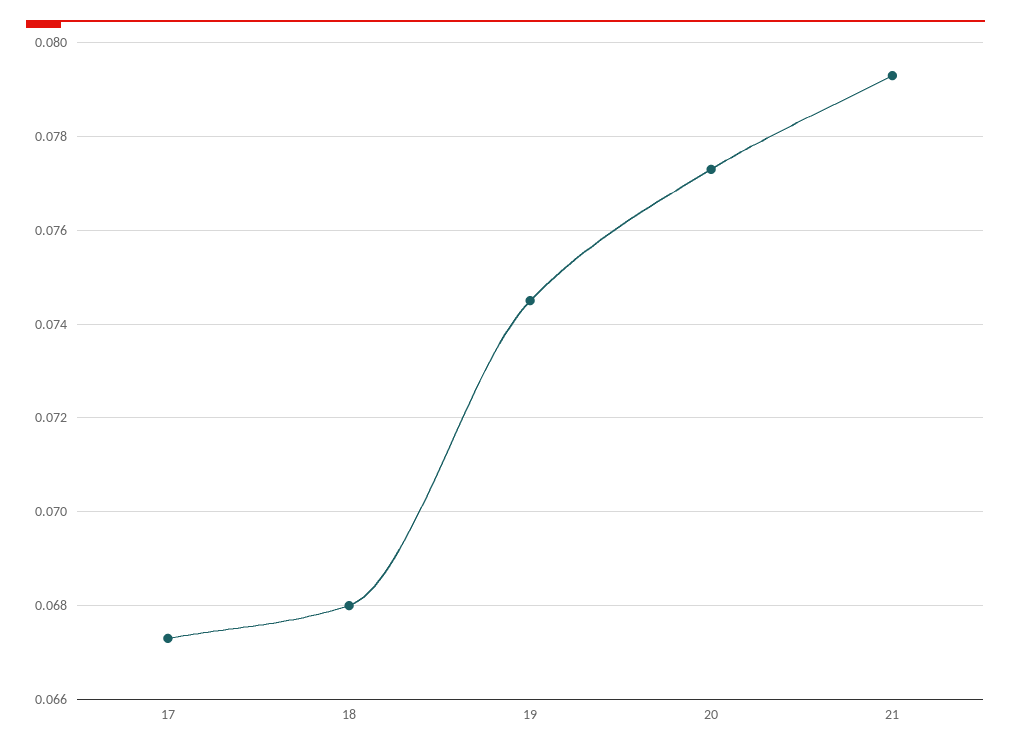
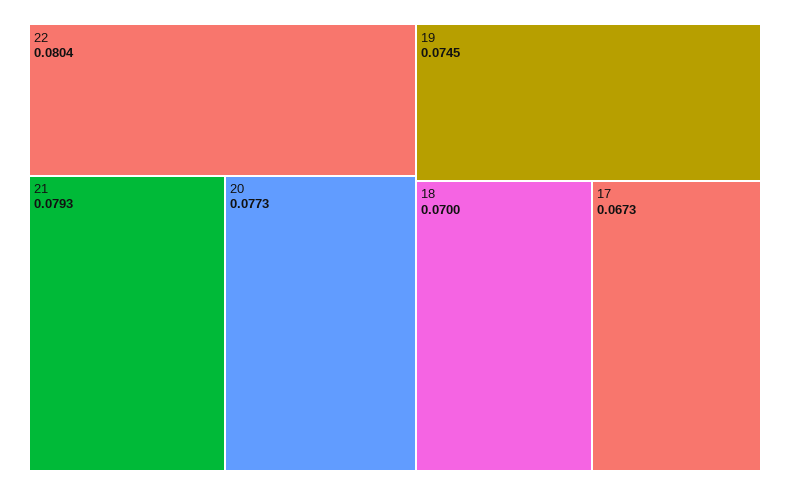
18: 0.068 -> 0.07
22: none -> 0.0804

